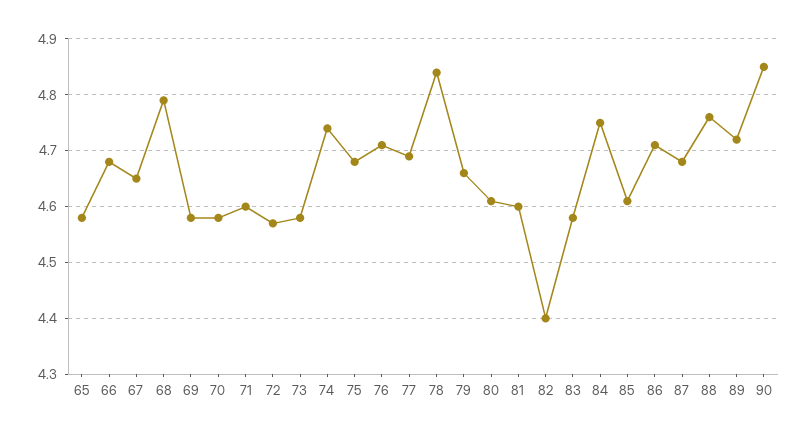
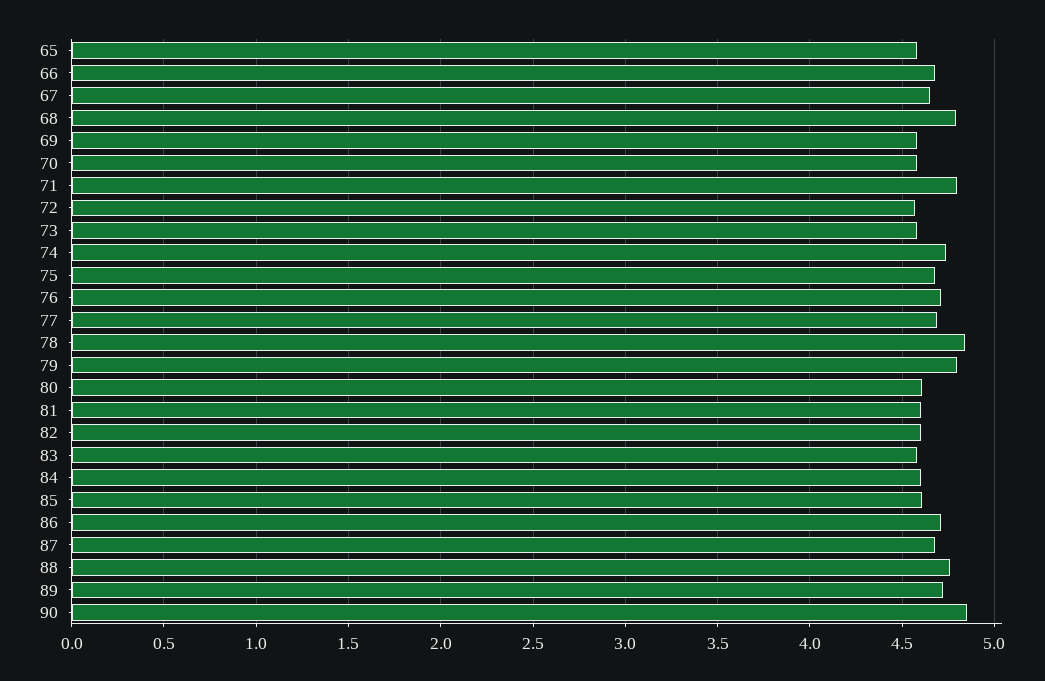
71: 4.6 -> 4.8
79: 4.65 -> 4.8
82: 4.4 -> 4.6
84: 4.75 -> 4.6

